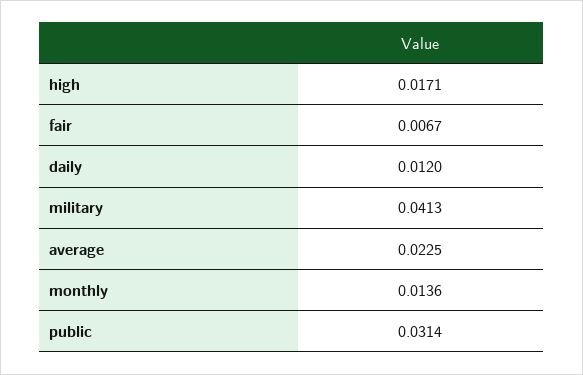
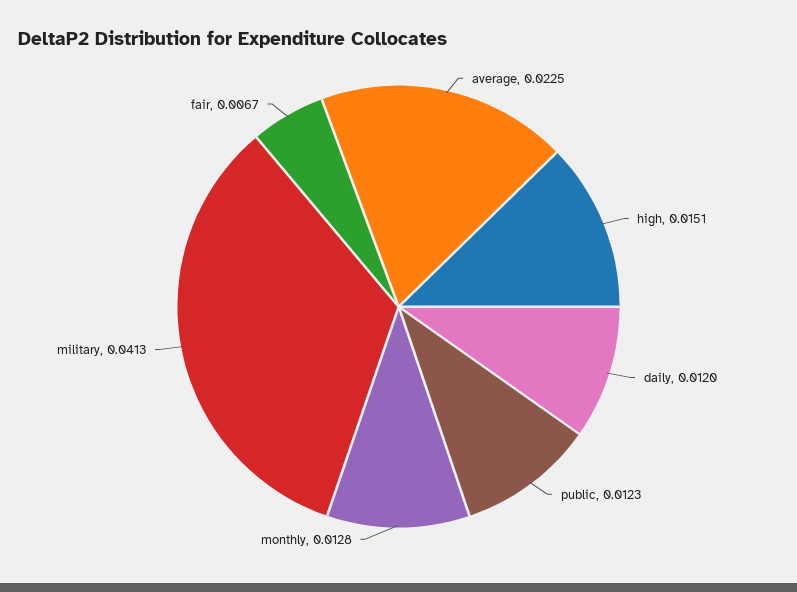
high: 0.0171 -> 0.0151
monthly: 0.0136 -> 0.0128
public: 0.0314 -> 0.0123

